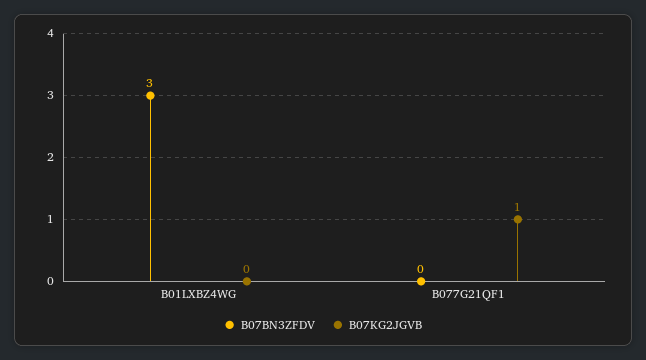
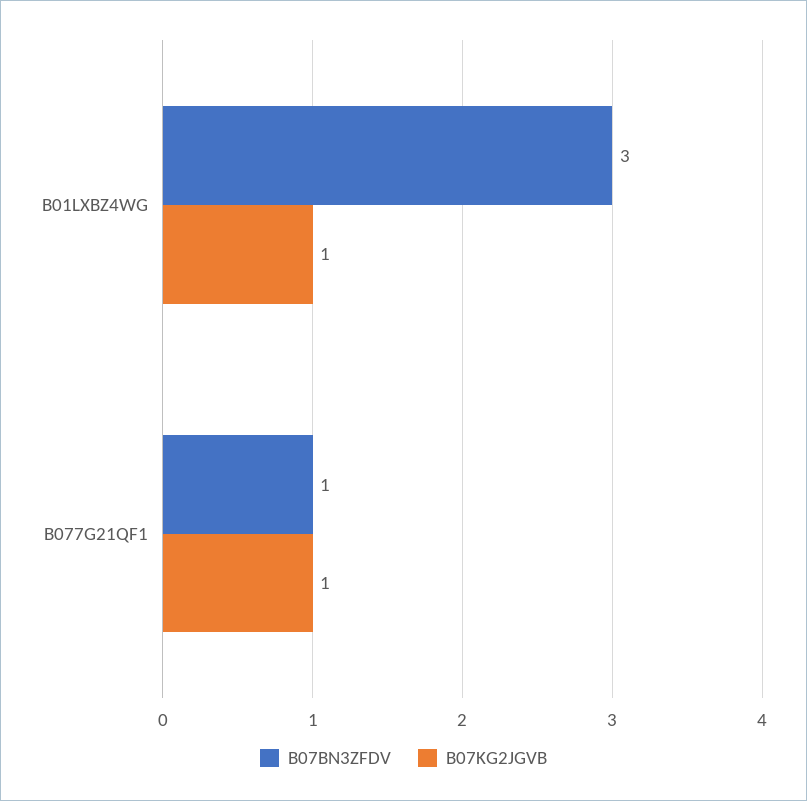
B07KG2JGVB, B01LXBZ4WG: 0 -> 1
B07BN3ZFDV, B077G21QF1: 0 -> 1

